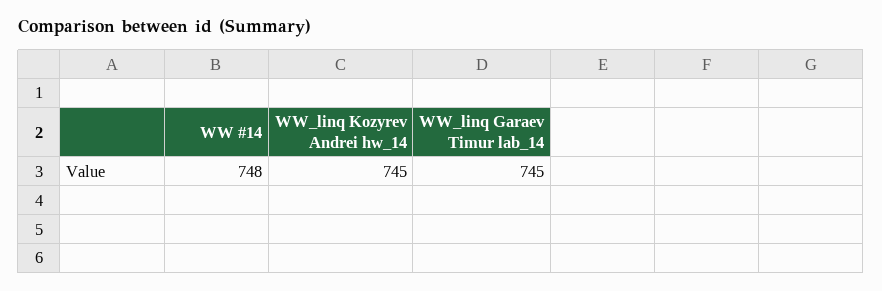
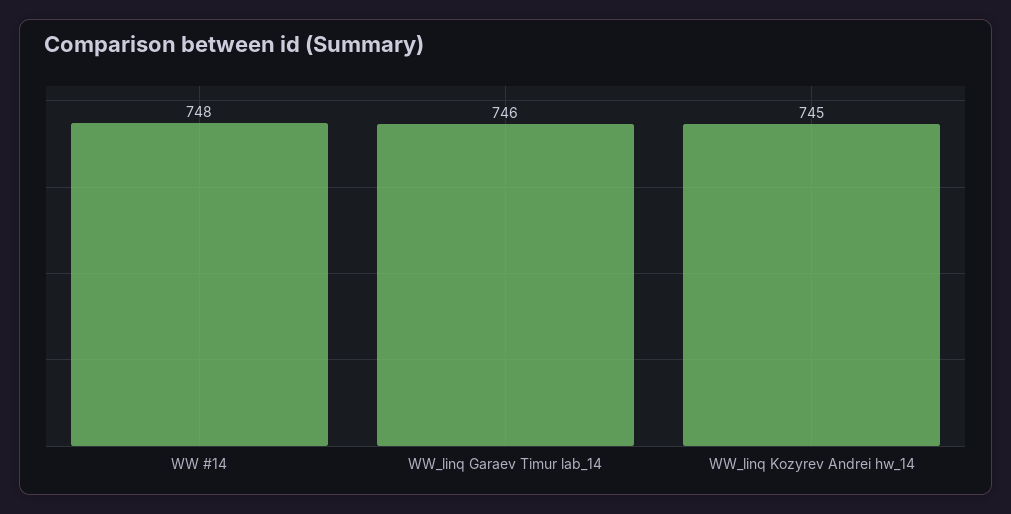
WW_linq Garaev Timur lab_14: 745 -> 746

